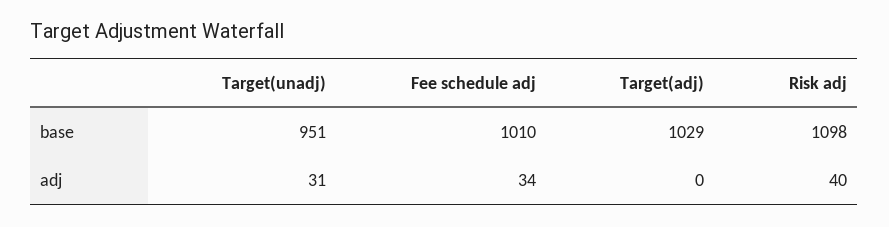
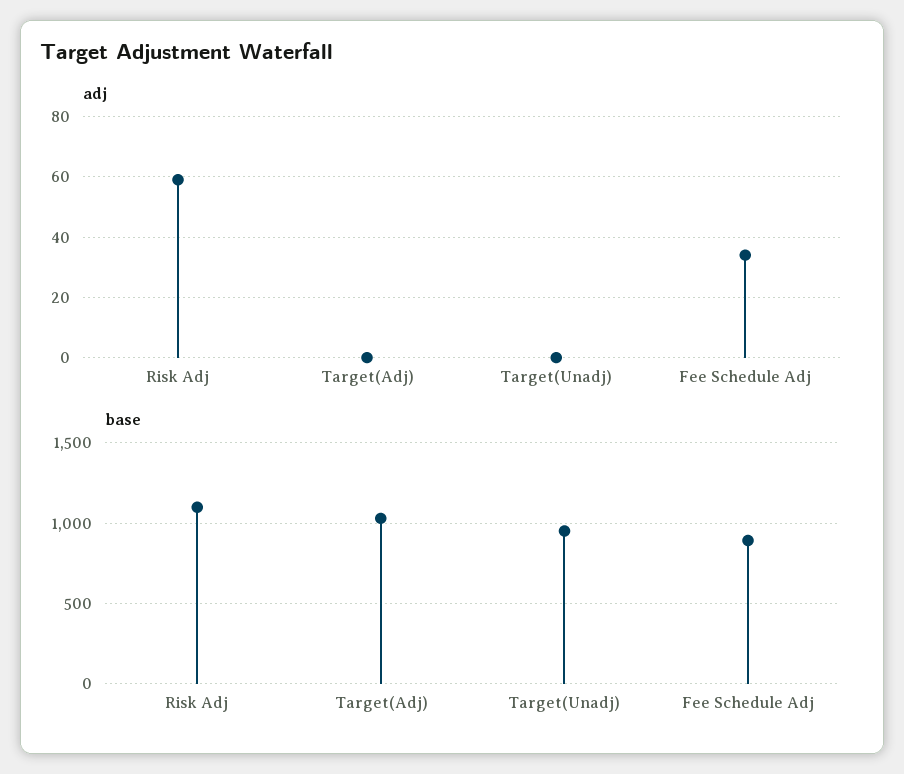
base, Fee schedule adj: 1010 -> 900
adj, Target(unadj): 31 -> 0
adj, Risk adj: 40 -> 60

